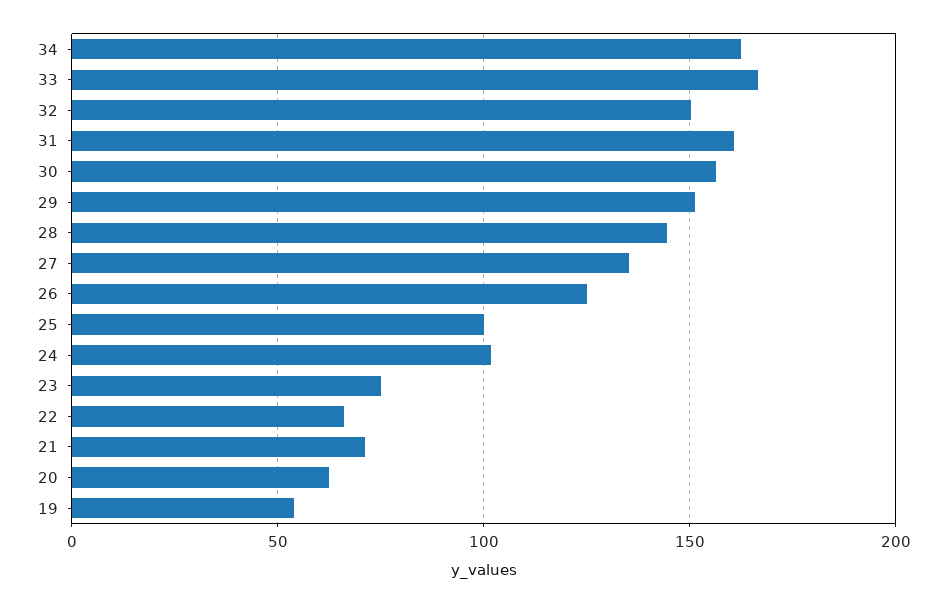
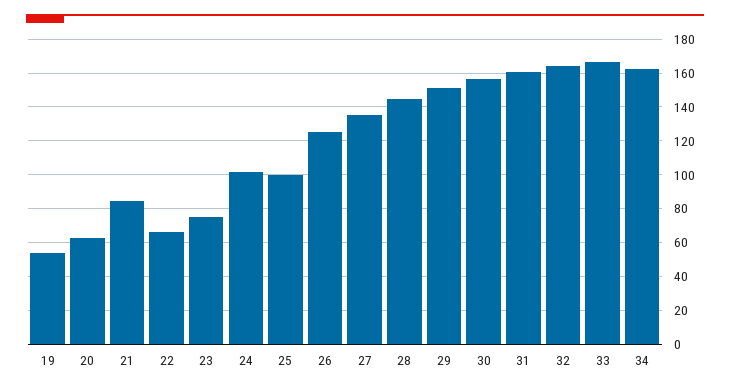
32: 150 -> 165
21: 70 -> 85

